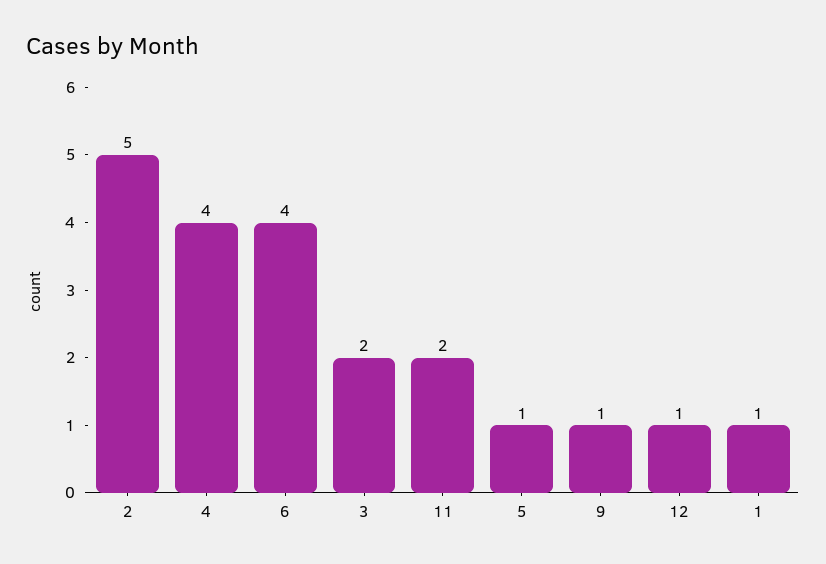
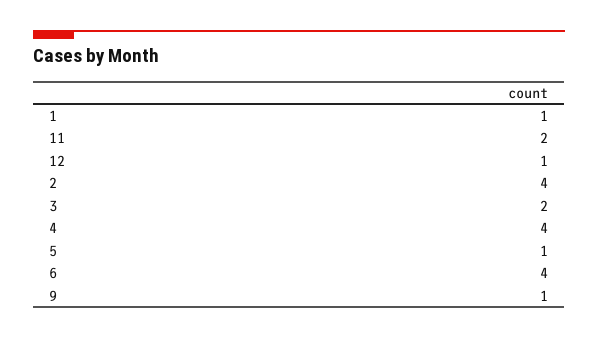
2: 5 -> 4

